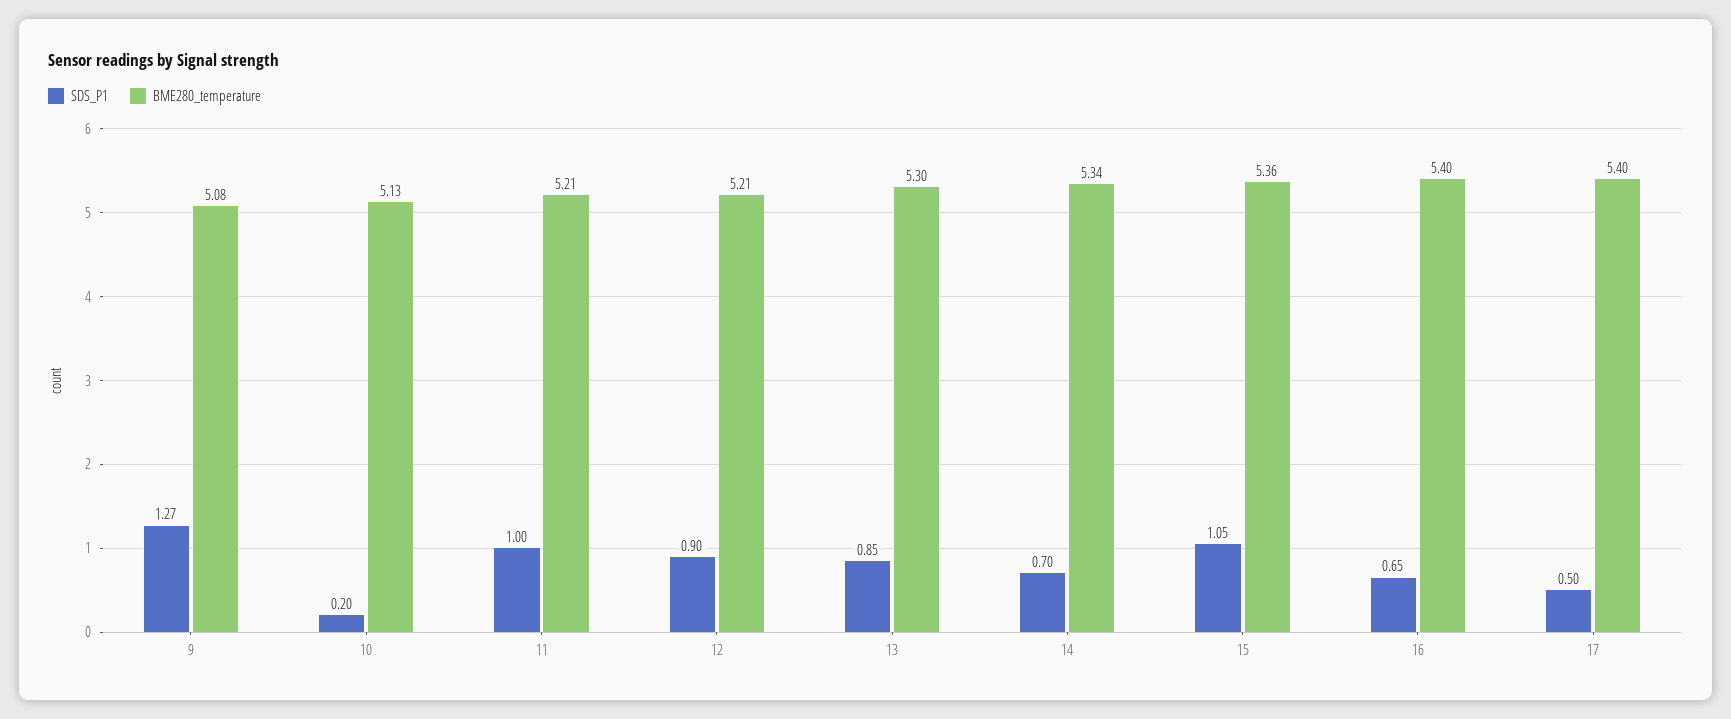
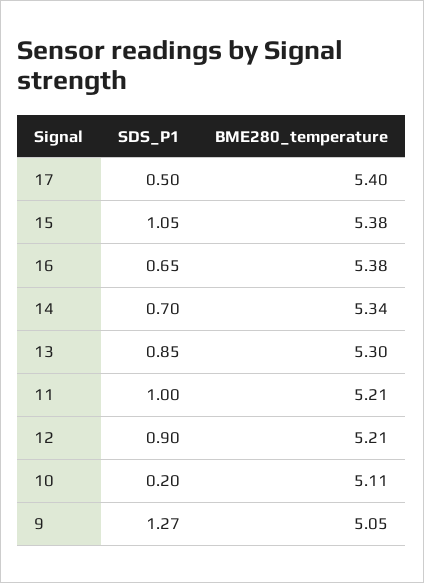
BME280_temperature, 9: 5.08 -> 5.05
BME280_temperature, 10: 5.13 -> 5.11
BME280_temperature, 15: 5.36 -> 5.38
BME280_temperature, 16: 5.4 -> 5.38

